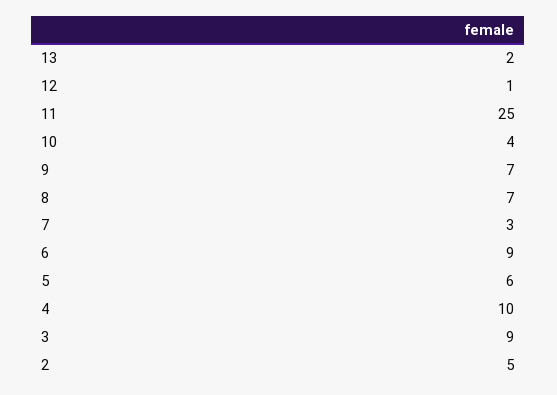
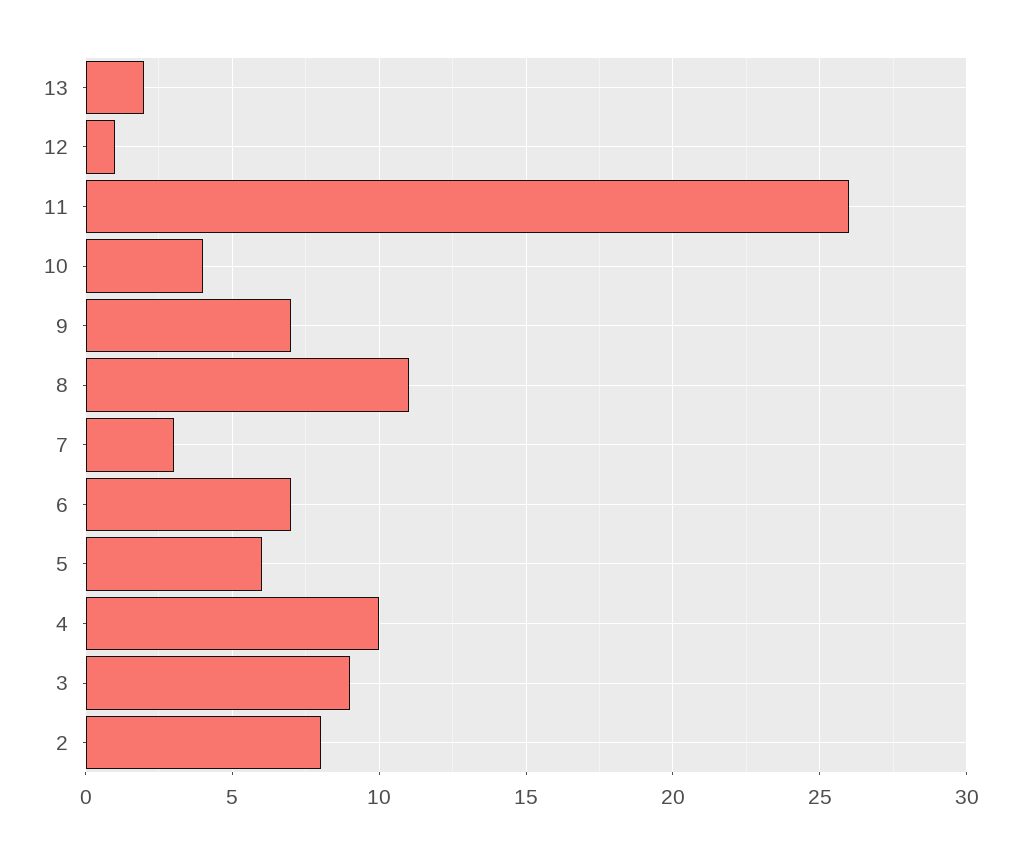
11: 25 -> 26
8: 7 -> 11
6: 9 -> 7
2: 5 -> 8

